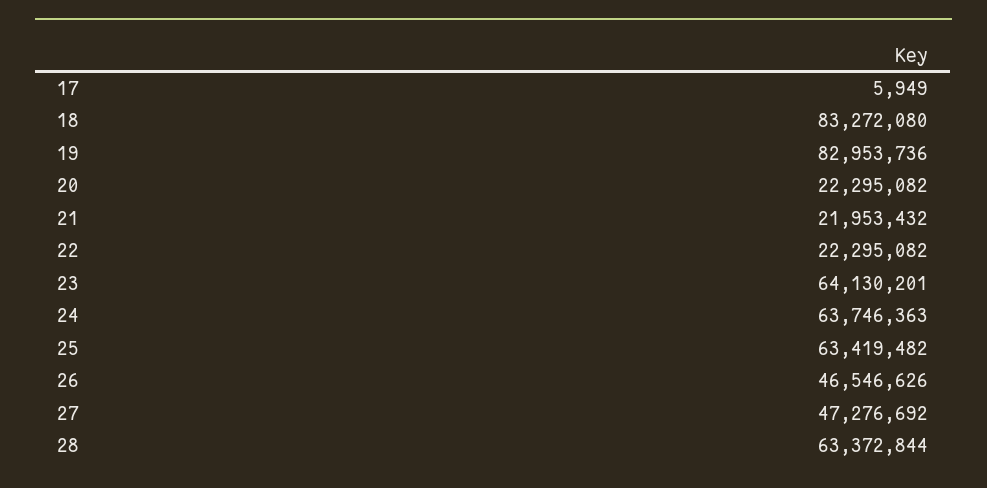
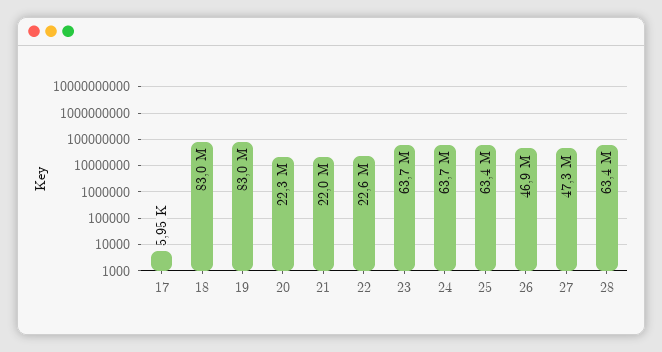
18: 83272080 -> 83000000
22: 22295082 -> 22600000
23: 64130201 -> 63700000
26: 46546626 -> 46900000

